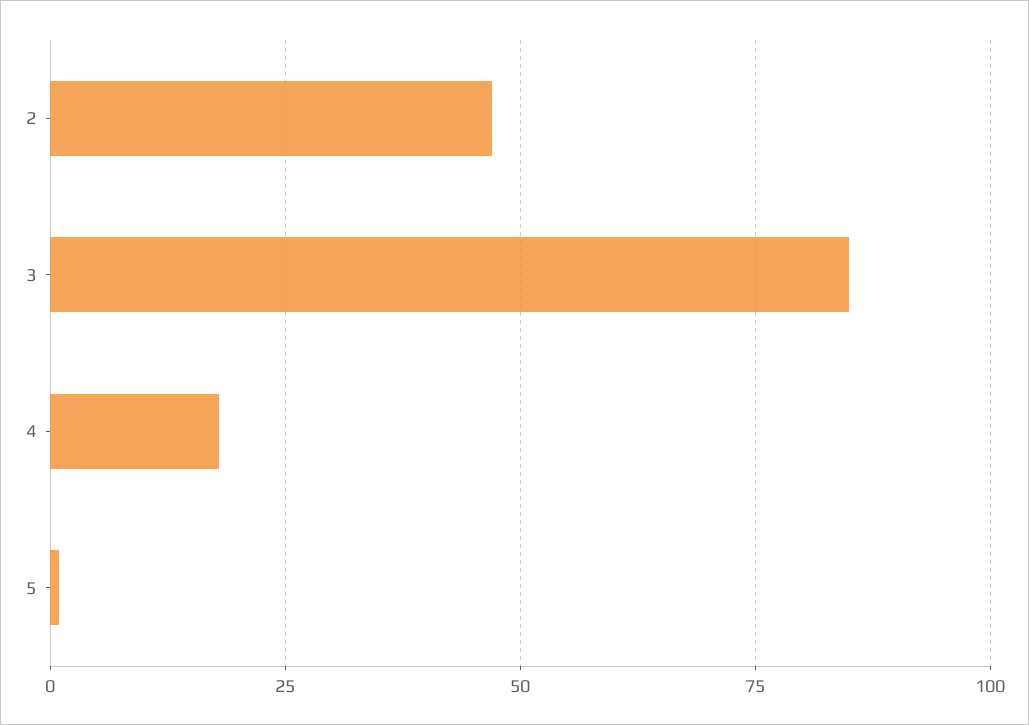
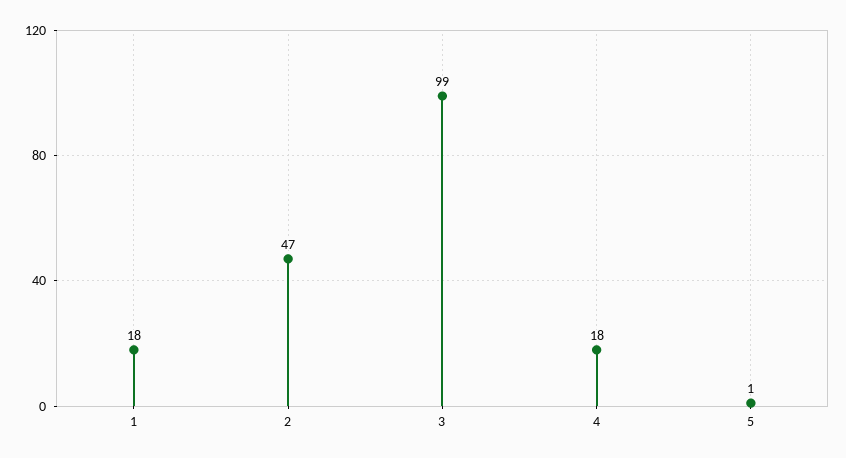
3: 85 -> 99
1: none -> 18

